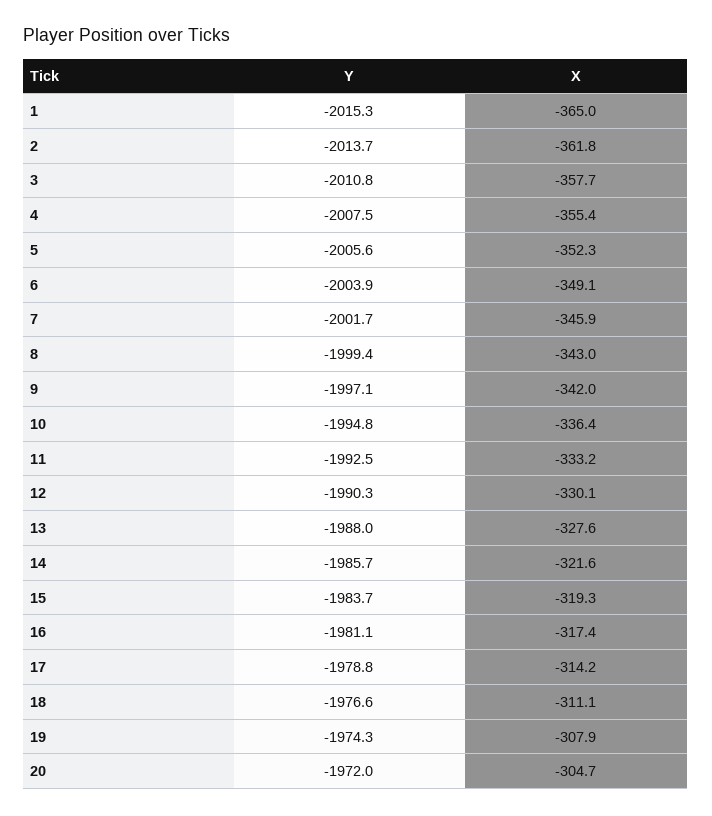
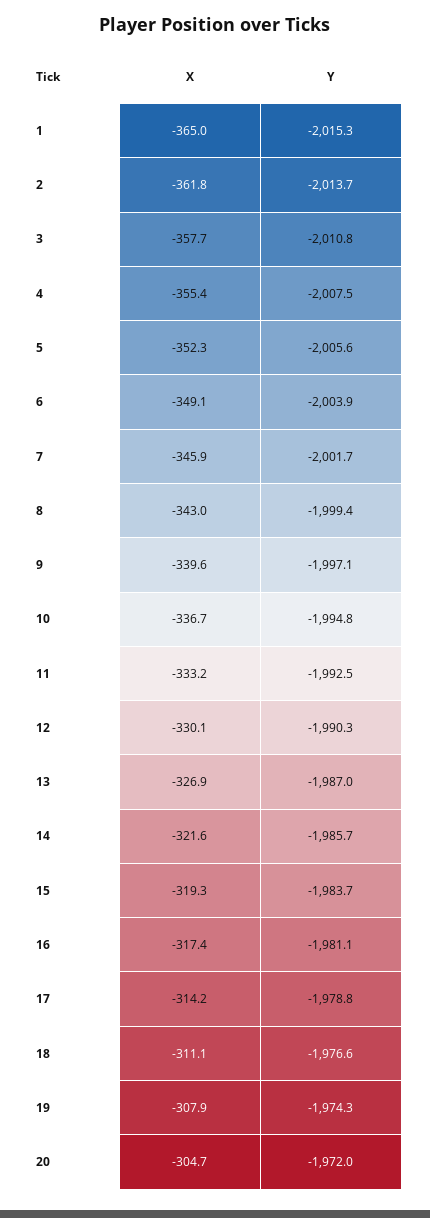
X, 9: -342 -> -339.6
X, 10: -336.4 -> -336.7
Y, 13: -1988 -> -1987
X, 13: -327.6 -> -326.9

